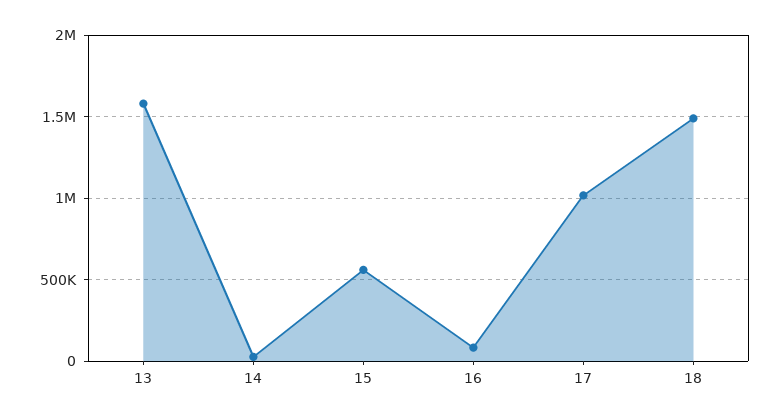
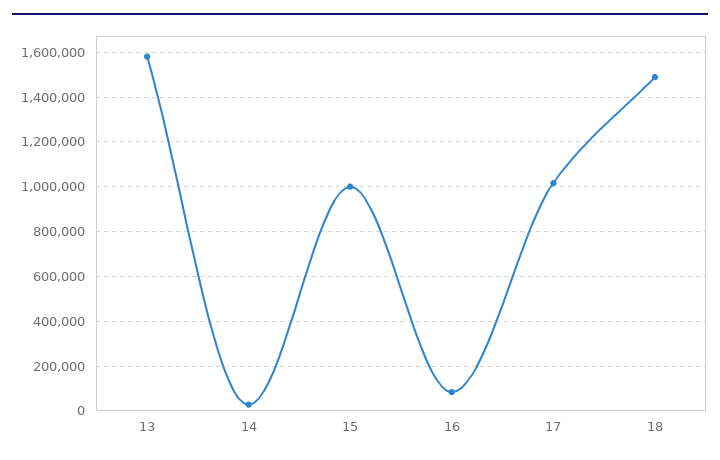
15: 550000 -> 1000000

